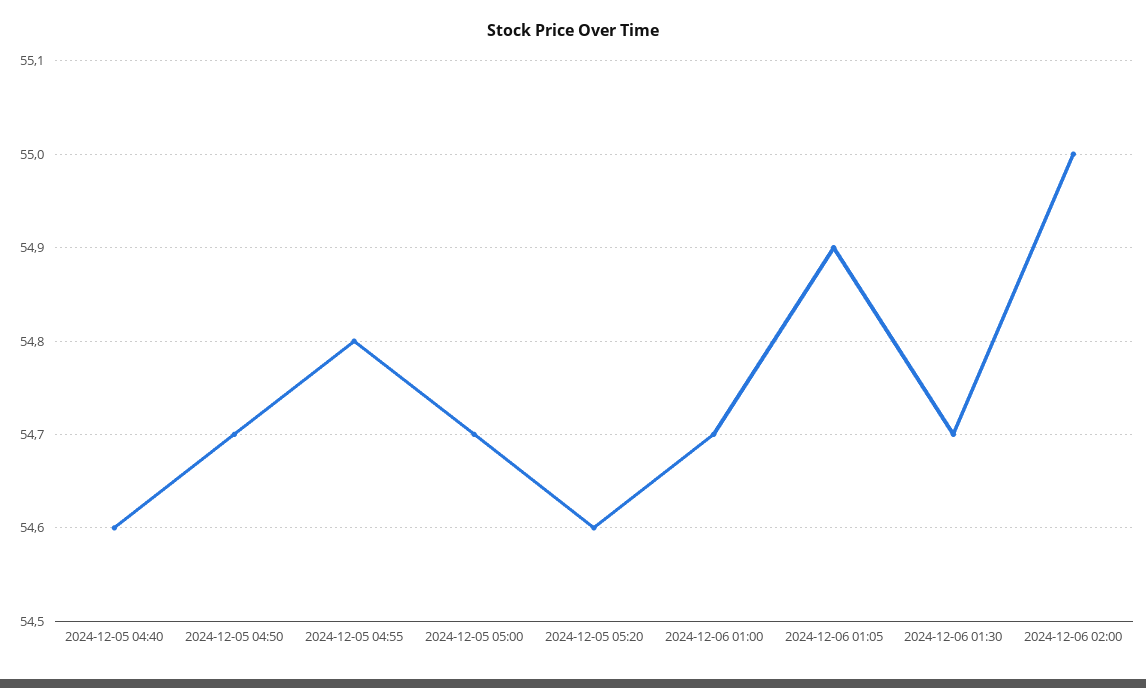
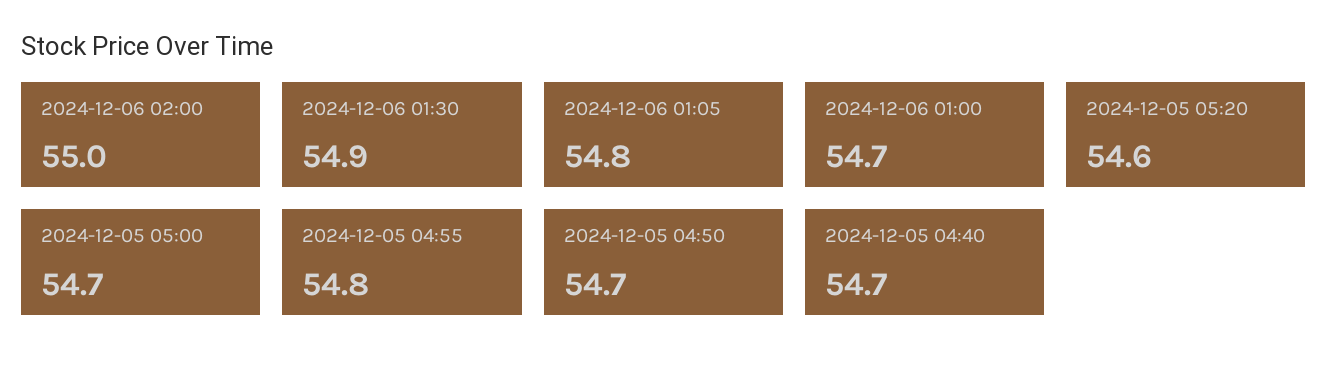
2024-12-05 04:40: 54.6 -> 54.7
2024-12-06 01:05: 54.9 -> 54.8
2024-12-06 01:30: 54.7 -> 54.9

